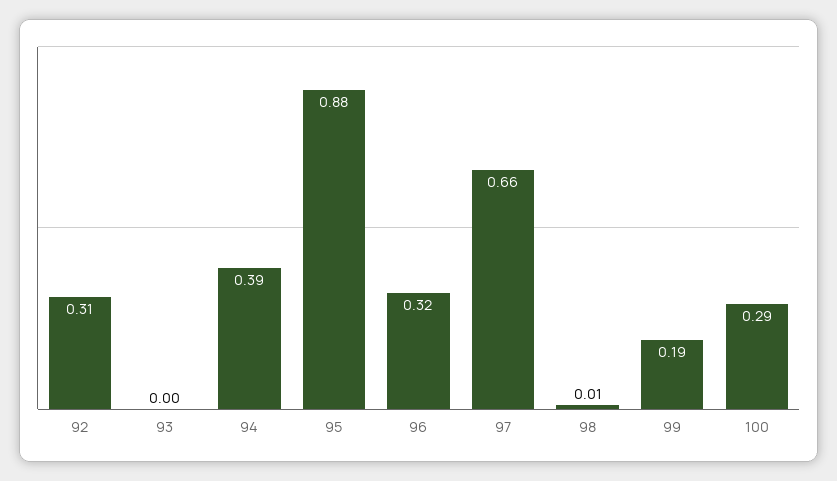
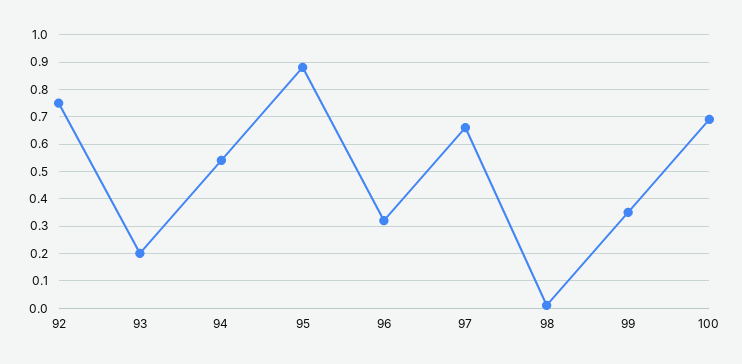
92: 0.31 -> 0.75
93: 0 -> 0.2
94: 0.39 -> 0.55
99: 0.19 -> 0.35
100: 0.29 -> 0.7

